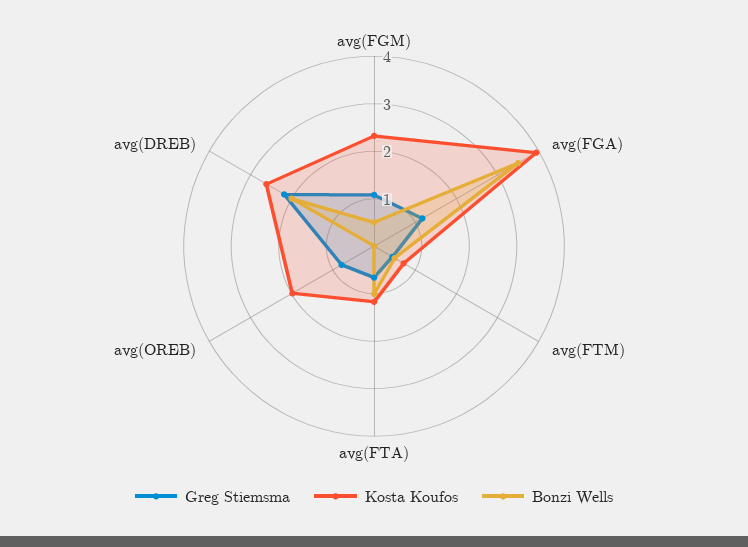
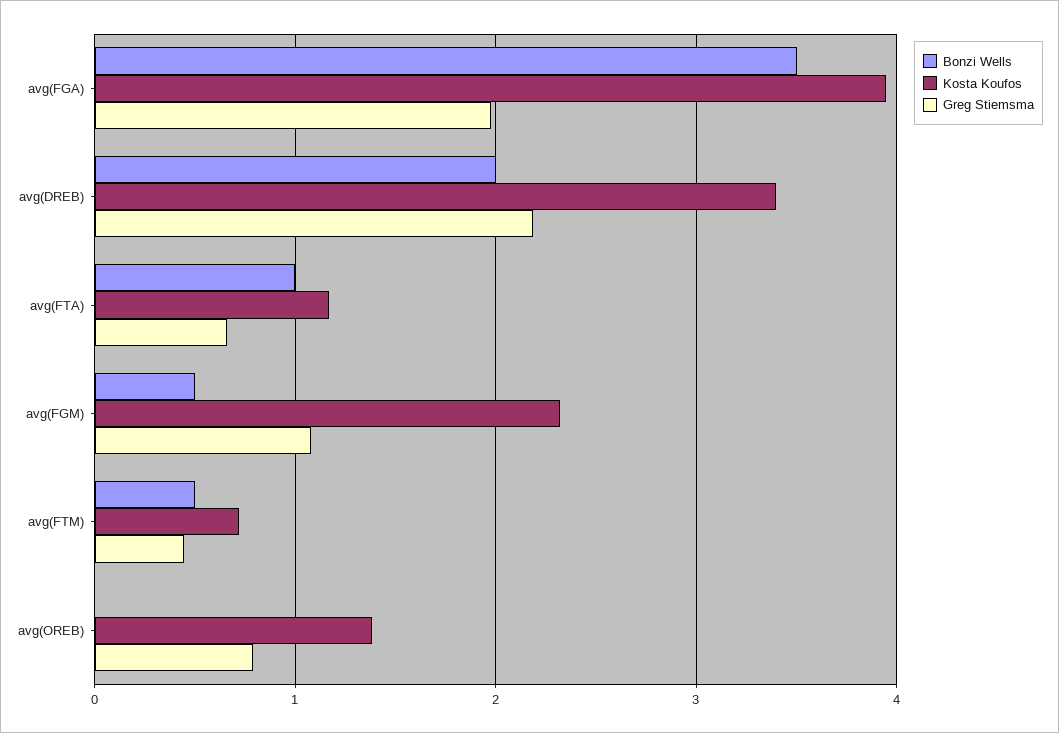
Greg Stiemsma, avg(FGA): 1.2 -> 2
Kosta Koufos, avg(OREB): 2 -> 1.4
Kosta Koufos, avg(DREB): 2.6 -> 3.4

